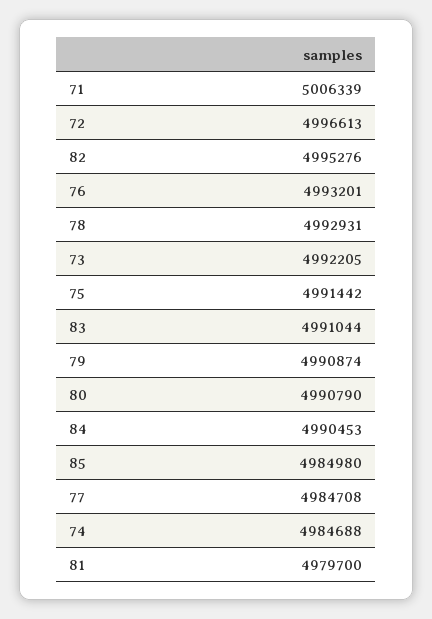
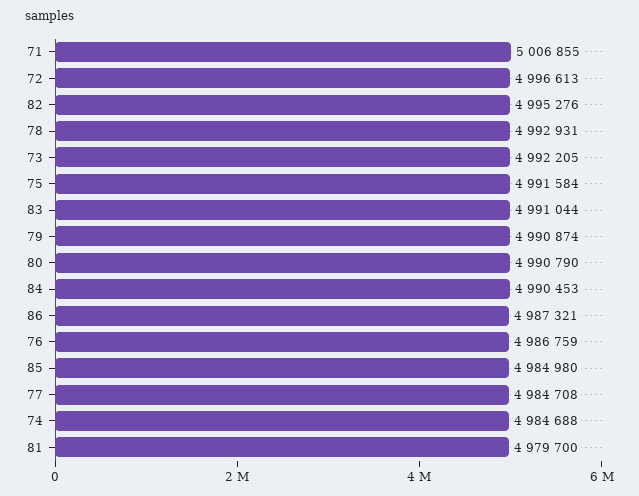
71: 5006339 -> 5006855
76: 4993201 -> 4986759
75: 4991442 -> 4991584
86: none -> 4987321

